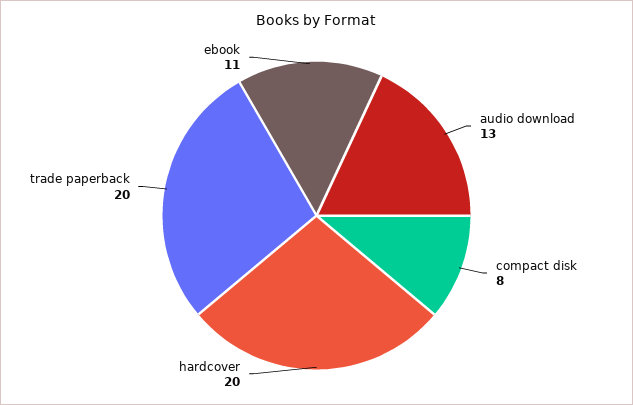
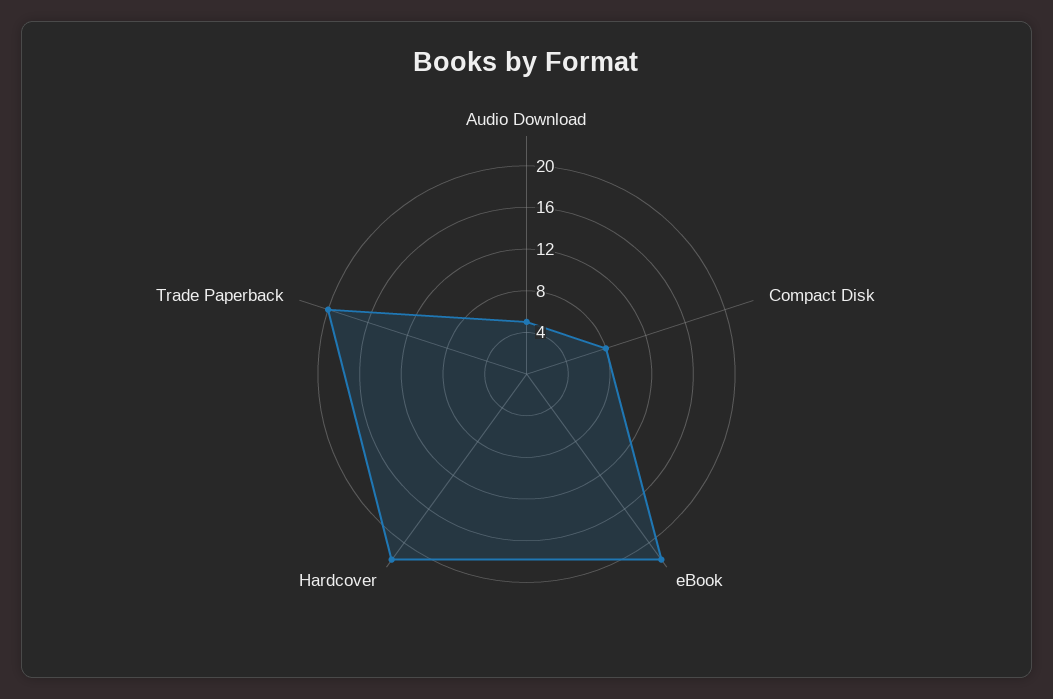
audio download: 13 -> 5
hardcover: 20 -> 22
ebook: 11 -> 22

